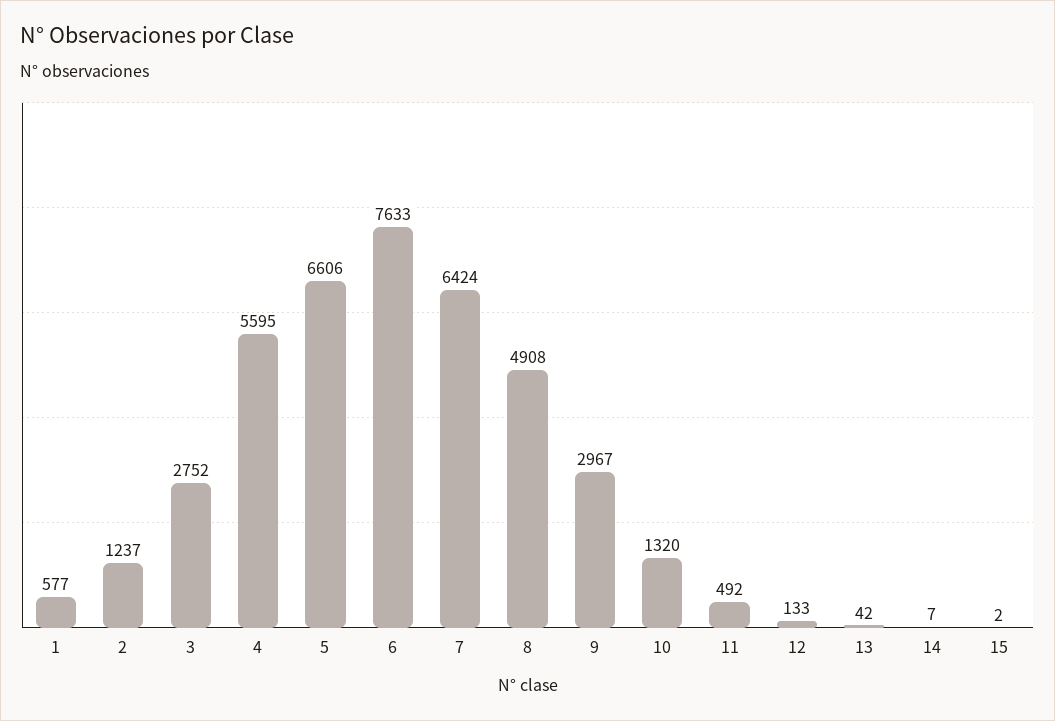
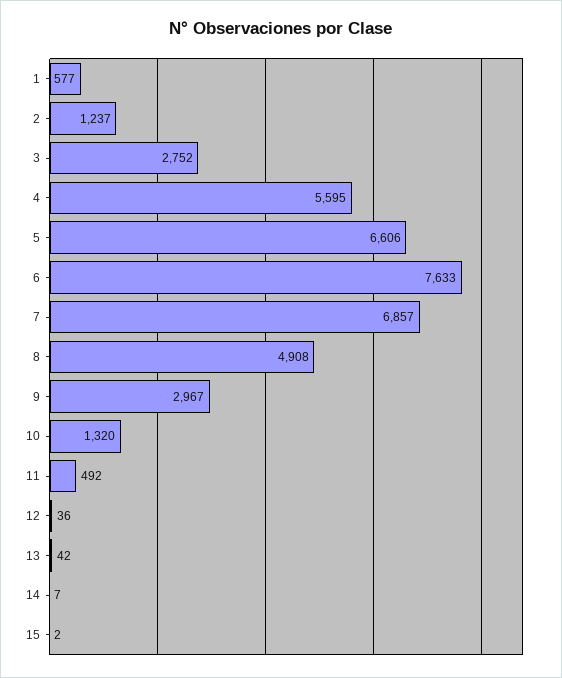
7: 6424 -> 6857
12: 133 -> 36

